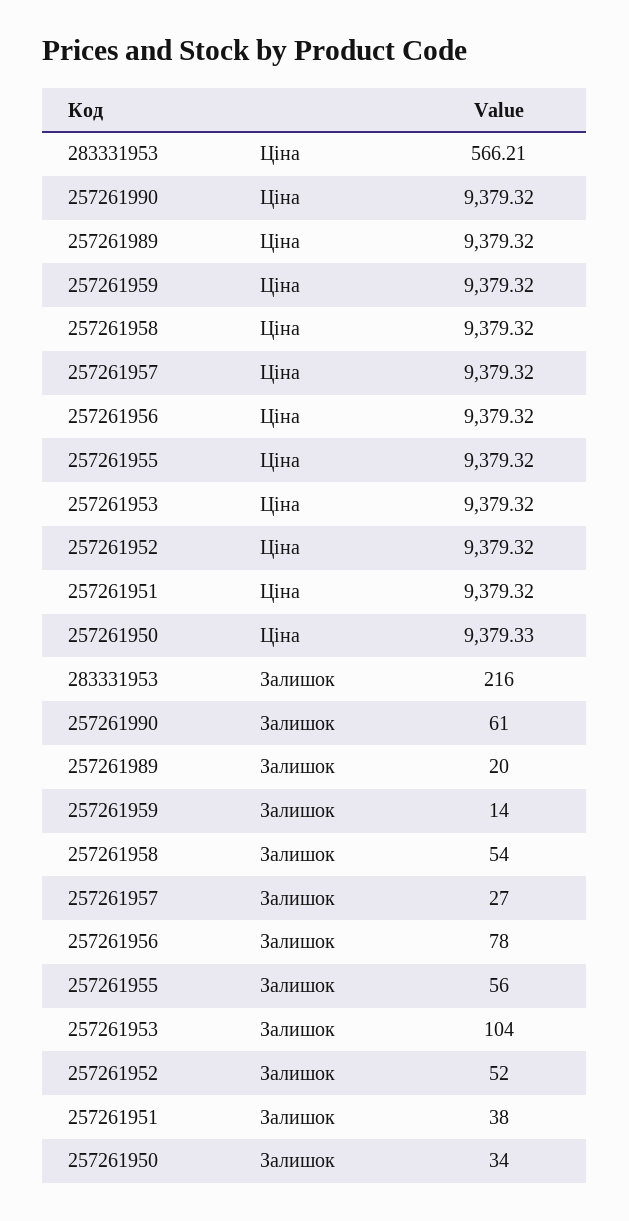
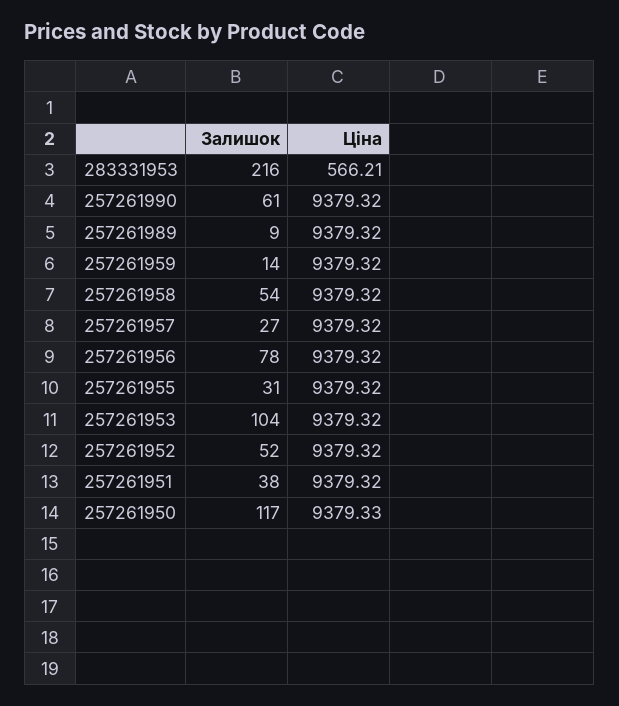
257261989, Залишок: 20 -> 9
257261955, Залишок: 56 -> 31
257261950, Залишок: 34 -> 117

